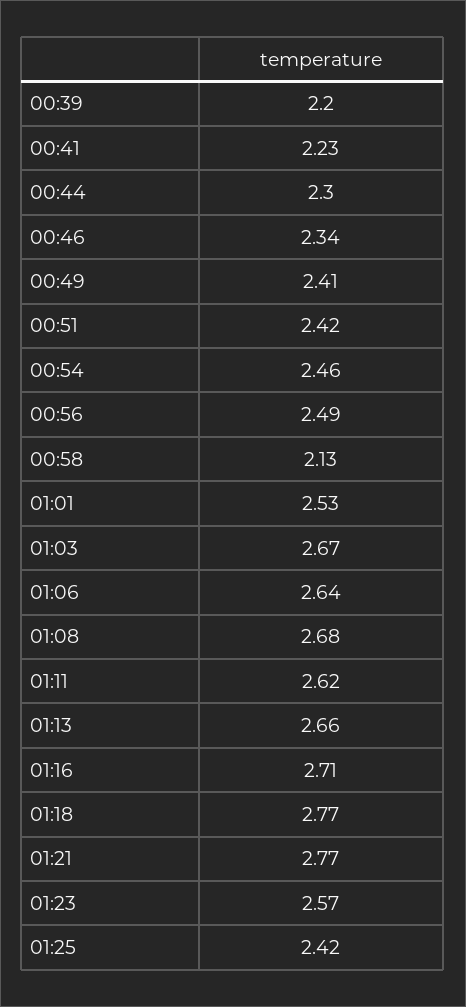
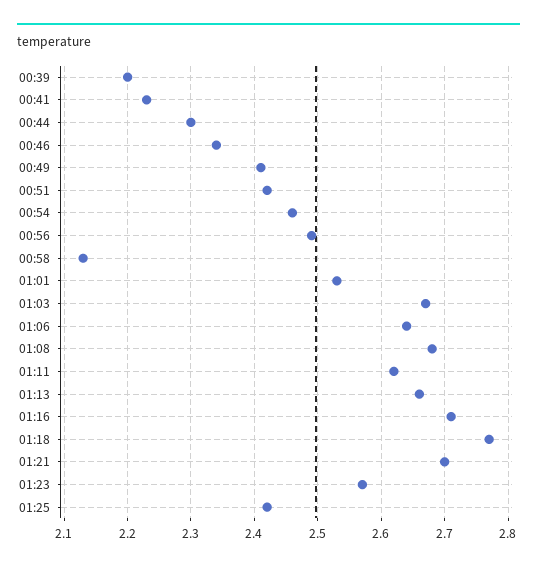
01:21: 2.77 -> 2.7

